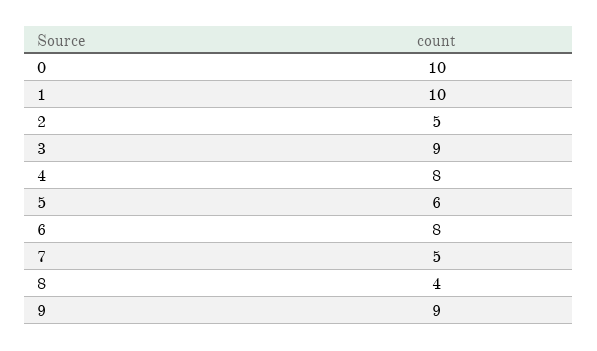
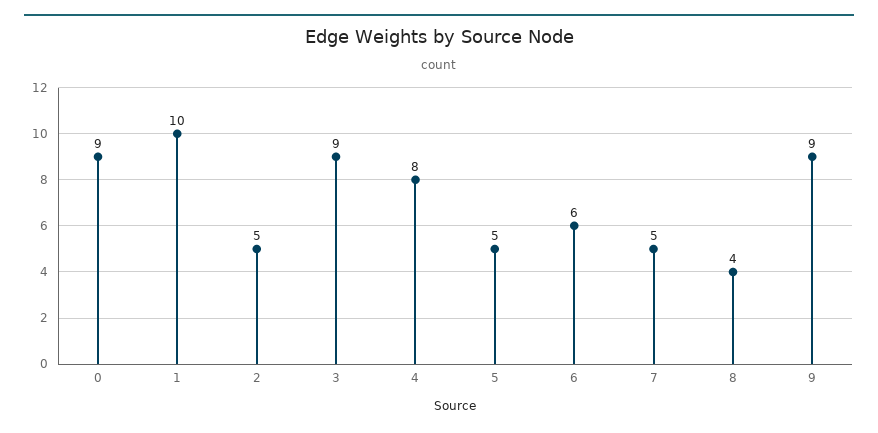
0: 10 -> 9
5: 6 -> 5
6: 8 -> 6

